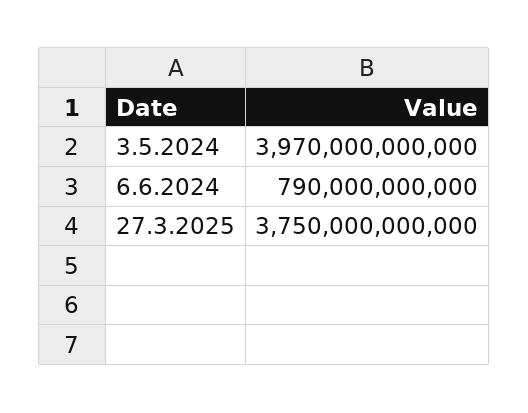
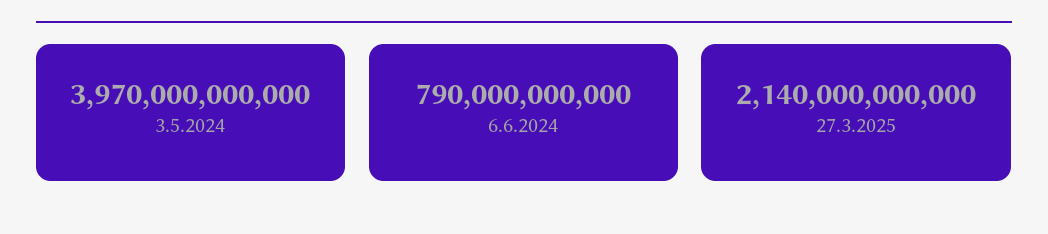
27.3.2025: 3750000000000 -> 2140000000000

